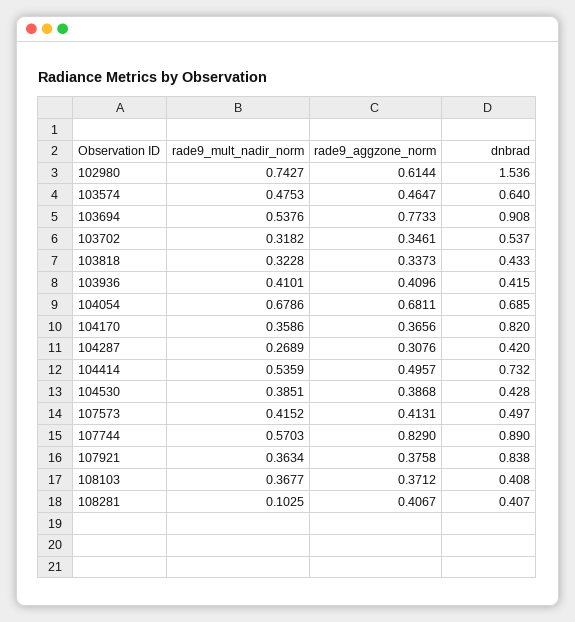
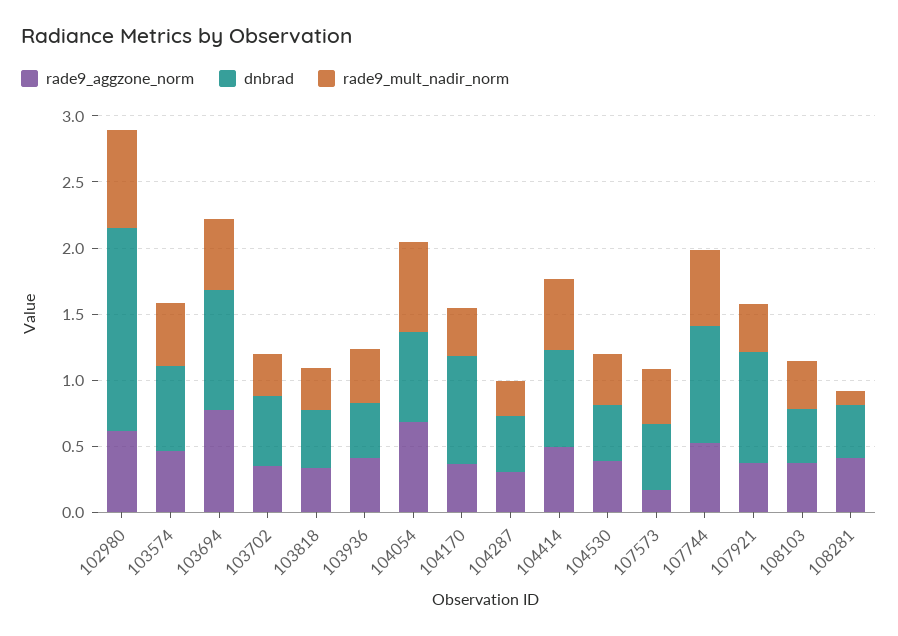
rade9_aggzone_norm, 107573: 0.4131 -> 0.2
rade9_aggzone_norm, 107744: 0.829 -> 0.5

